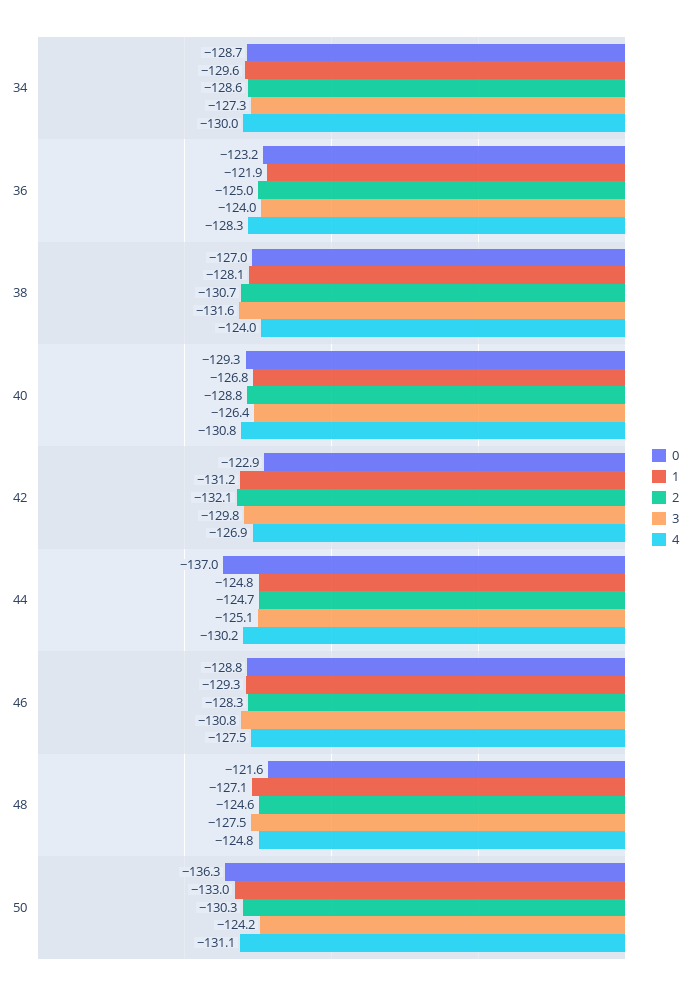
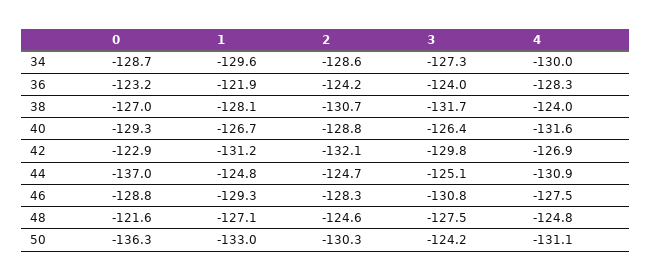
2, 36: -125 -> -124.2
3, 38: -131.6 -> -131.7
1, 40: -126.8 -> -126.7
4, 40: -130.8 -> -131.6
4, 44: -130.2 -> -130.9

